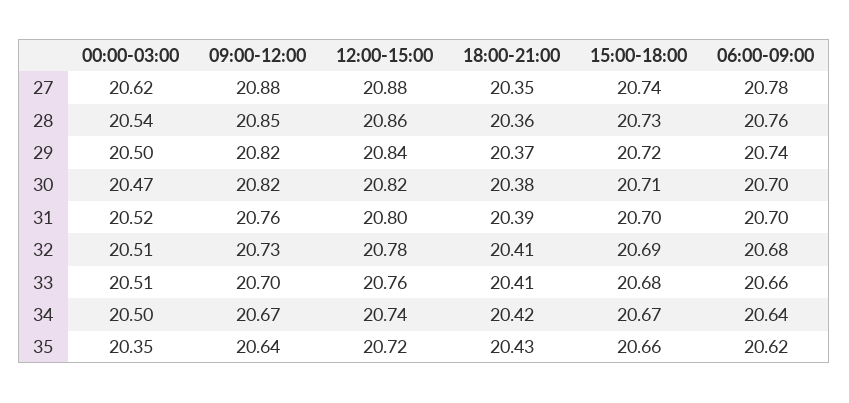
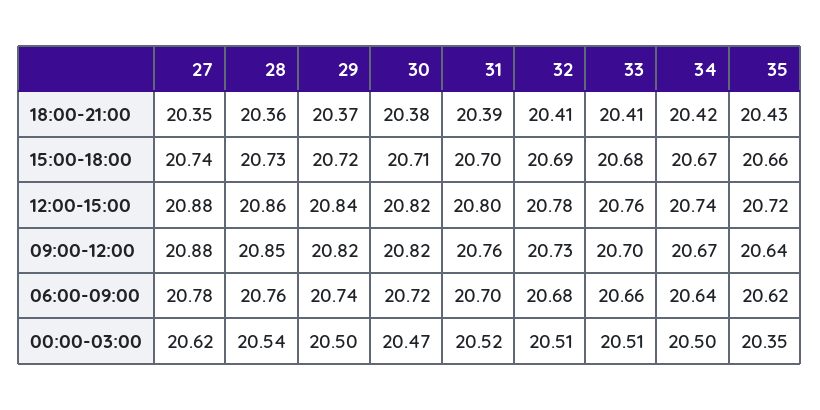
06:00-09:00, 30: 20.7 -> 20.72

